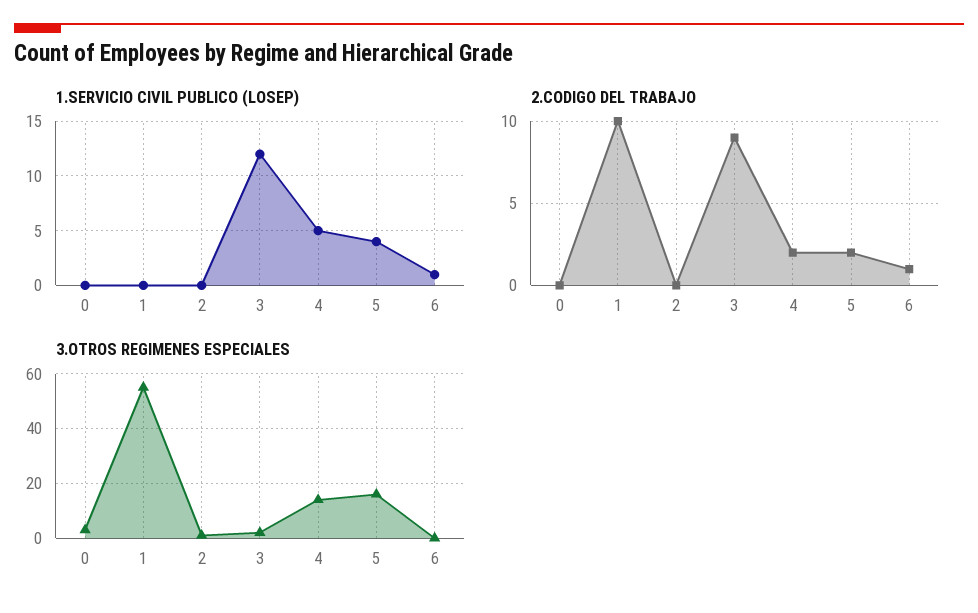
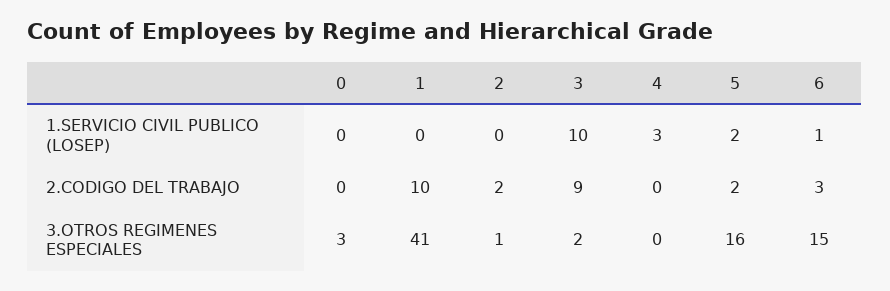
1.SERVICIO CIVIL PUBLICO (LOSEP), 3: 12 -> 10
1.SERVICIO CIVIL PUBLICO (LOSEP), 4: 5 -> 3
1.SERVICIO CIVIL PUBLICO (LOSEP), 5: 4 -> 2
2.CODIGO DEL TRABAJO, 2: 0 -> 2
2.CODIGO DEL TRABAJO, 4: 2 -> 0
2.CODIGO DEL TRABAJO, 6: 1 -> 3
3.OTROS REGIMENES ESPECIALES, 1: 55 -> 41
3.OTROS REGIMENES ESPECIALES, 4: 15 -> 0
3.OTROS REGIMENES ESPECIALES, 6: 0 -> 15

